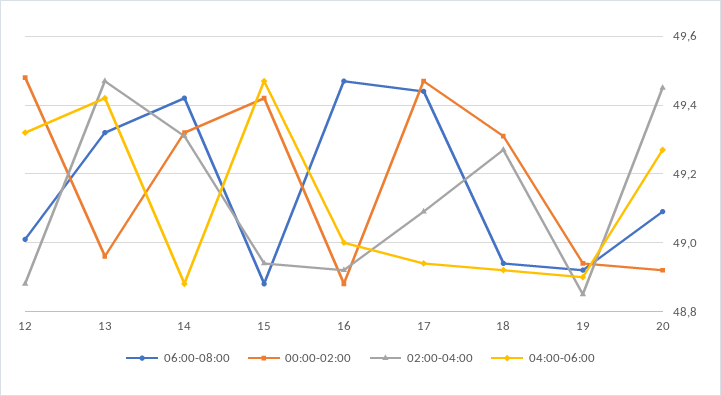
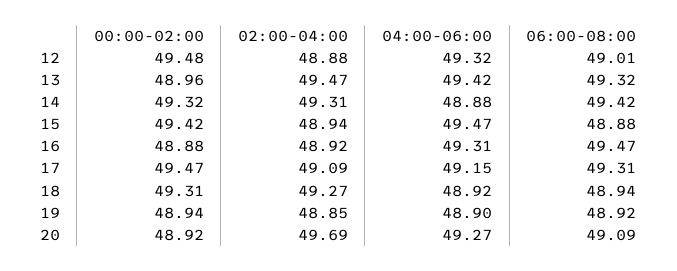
04:00-06:00, 16: 49 -> 49.31
06:00-08:00, 17: 49.45 -> 49.31
04:00-06:00, 17: 48.95 -> 49.15
02:00-04:00, 20: 49.45 -> 49.69

